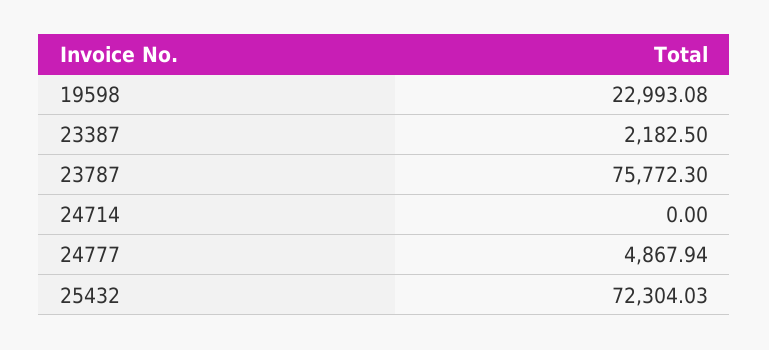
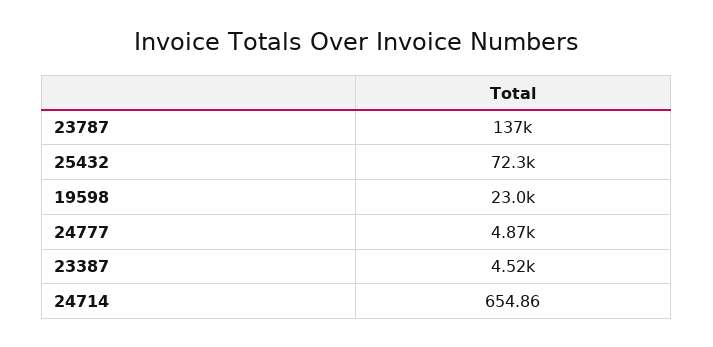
23387: 2182.5 -> 4520
23787: 75772.3 -> 137000
24714: 0 -> 654.86

